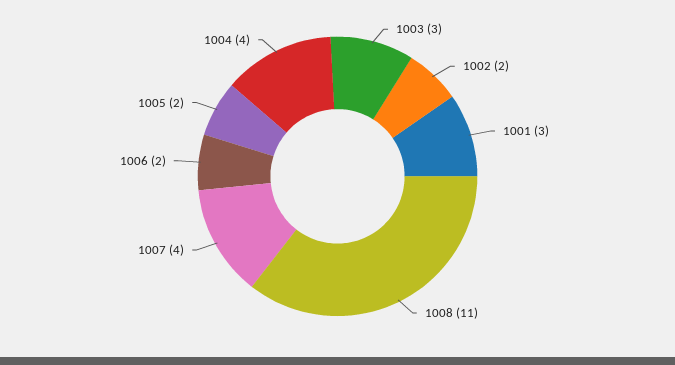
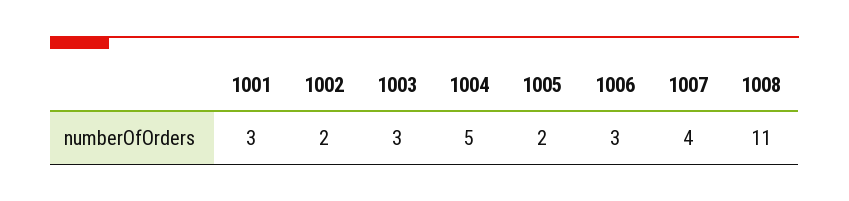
1006: 2 -> 3
1004: 4 -> 5

